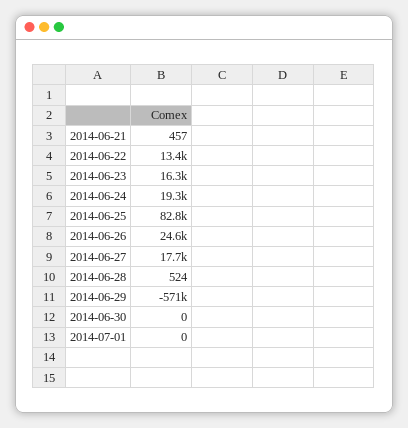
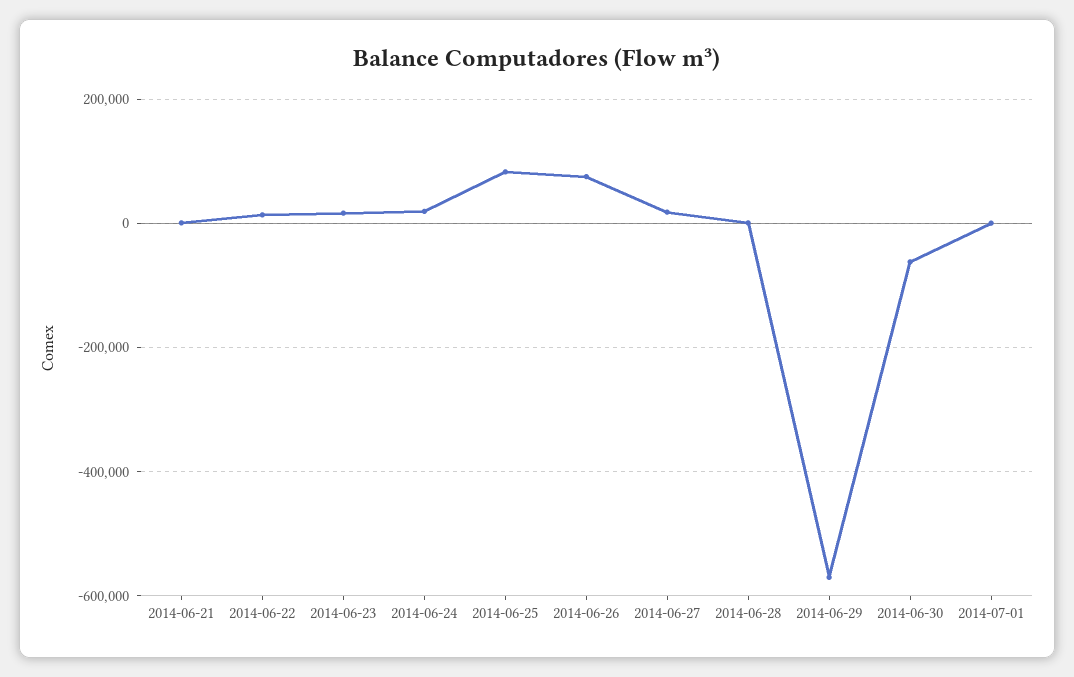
2014-06-26: 24600 -> 80000
2014-06-30: 0 -> -60000

